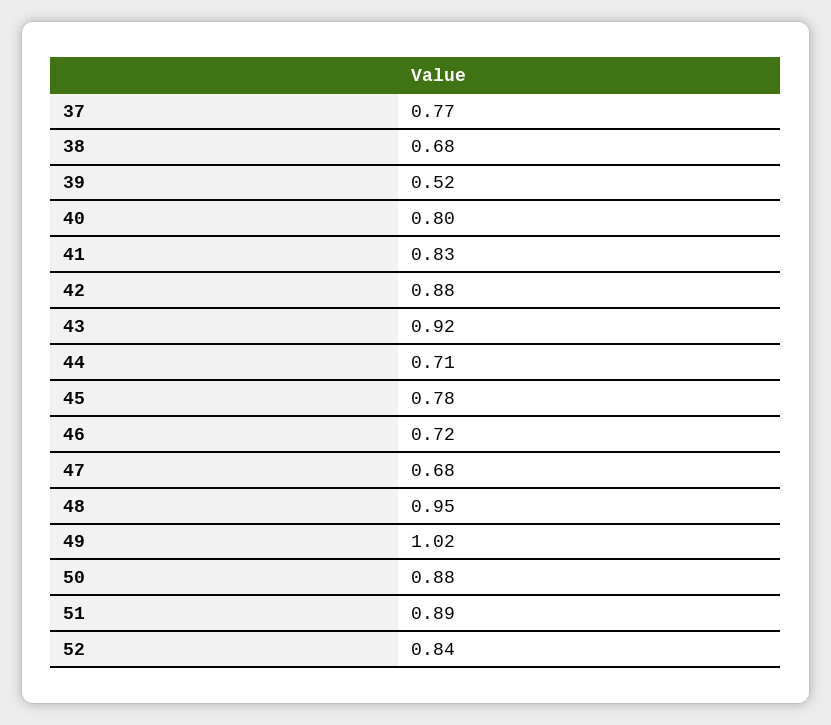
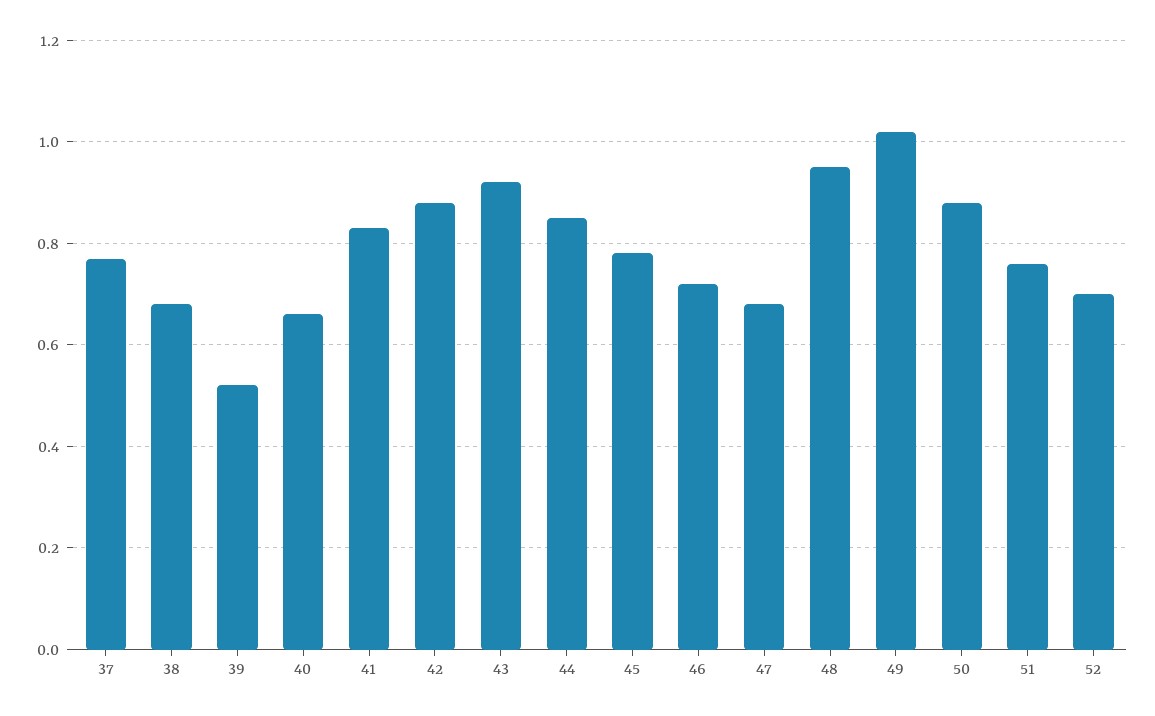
40: 0.8 -> 0.65
44: 0.71 -> 0.85
51: 0.89 -> 0.75
52: 0.84 -> 0.7

